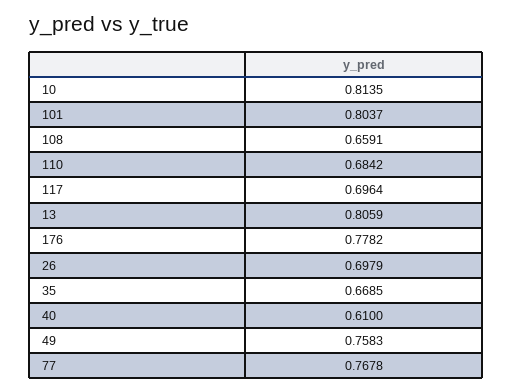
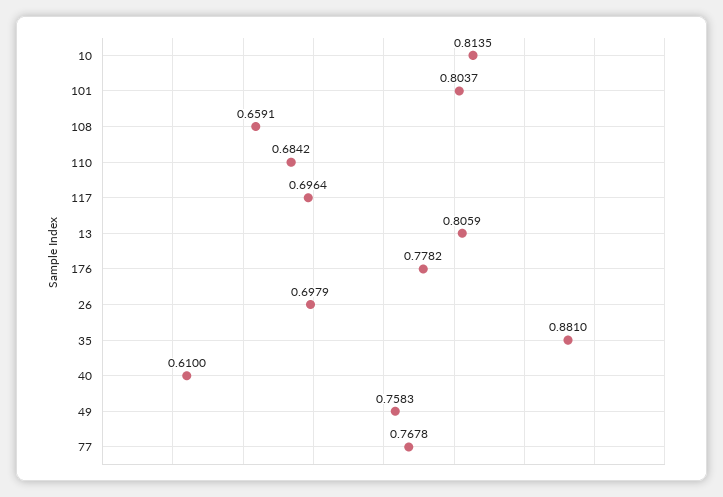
35: 0.6685 -> 0.881

